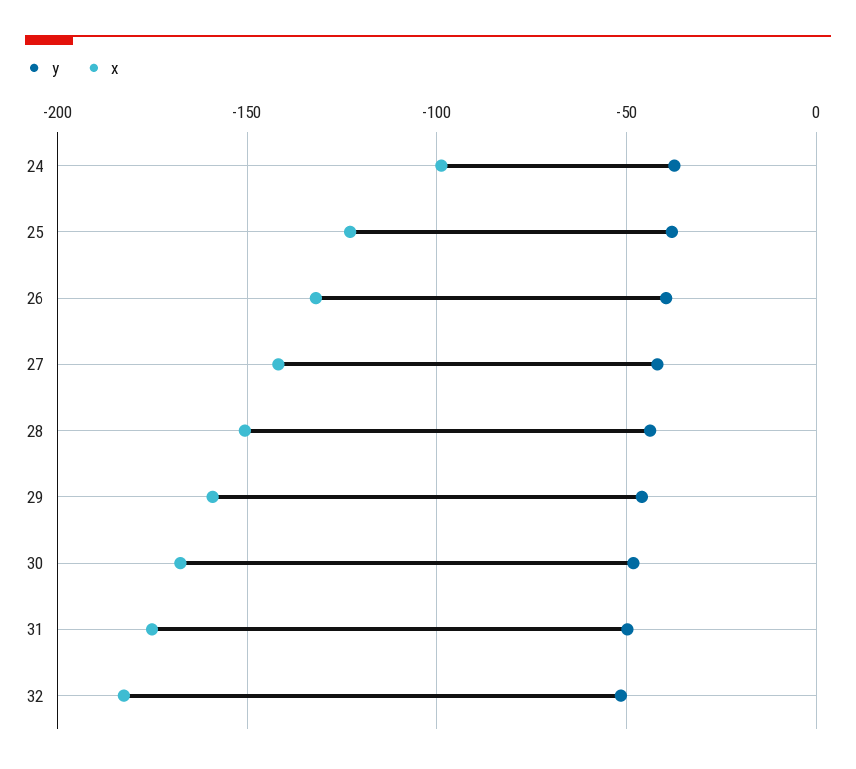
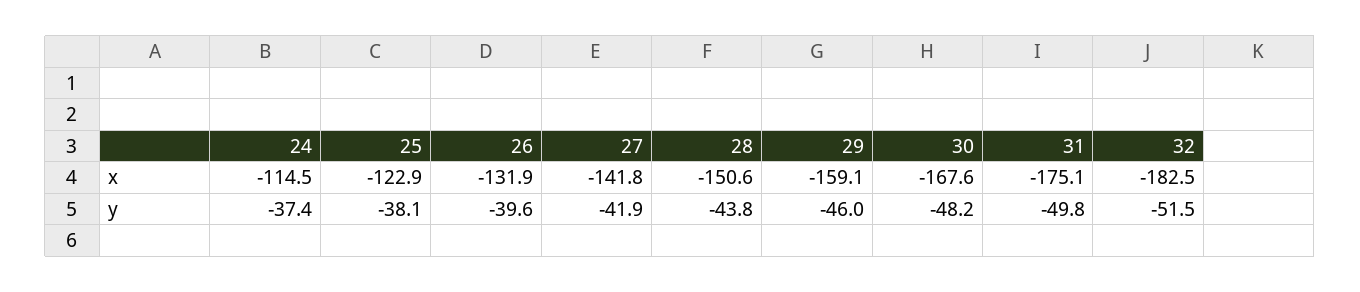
x, 24: -100 -> -114.5

